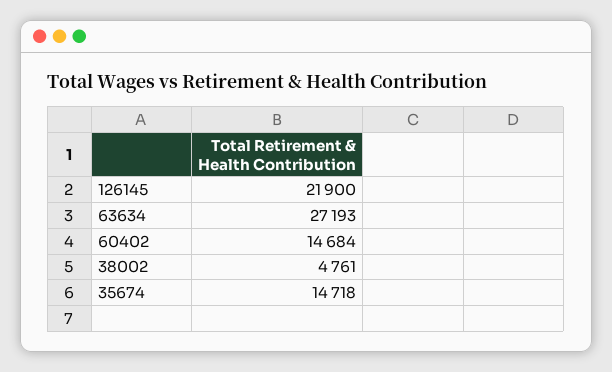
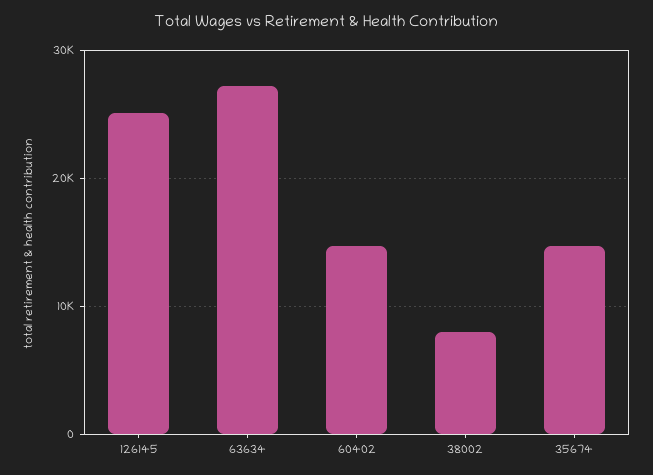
126145: 21900 -> 25000
38002: 4761 -> 8000

